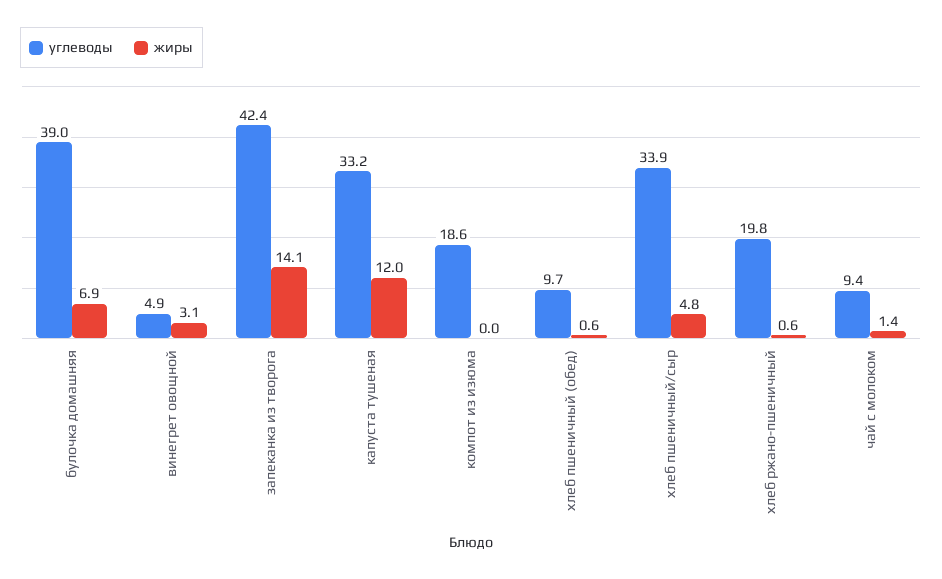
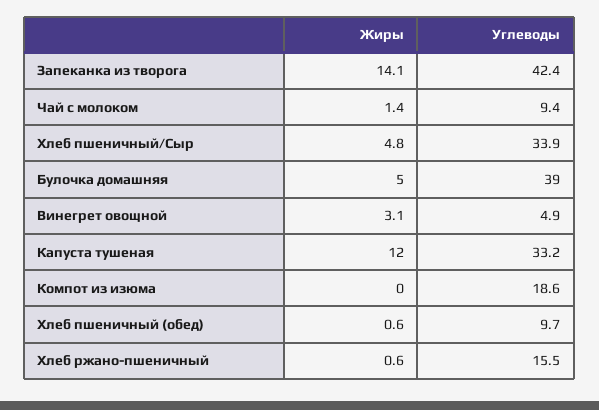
жиры, булочка домашняя: 6.9 -> 5
углеводы, хлеб ржано-пшеничный: 19.8 -> 15.5

